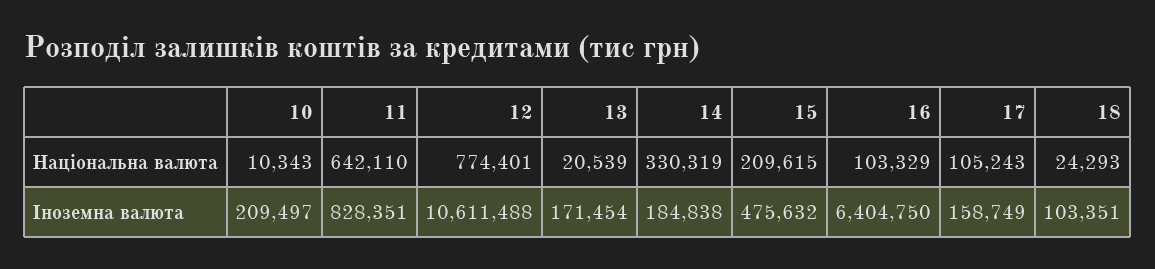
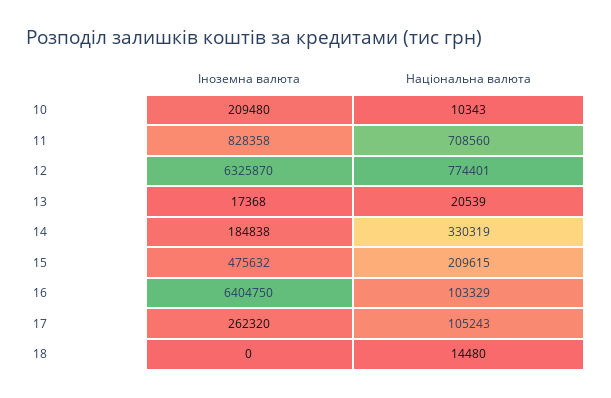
11, Національна валюта: 642110 -> 708560
18, Національна валюта: 24293 -> 14480
10, Іноземна валюта: 209497 -> 209480
11, Іноземна валюта: 828351 -> 828358
12, Іноземна валюта: 10611488 -> 6325870
13, Іноземна валюта: 171454 -> 17368
17, Іноземна валюта: 158749 -> 262320
18, Іноземна валюта: 103351 -> 0

